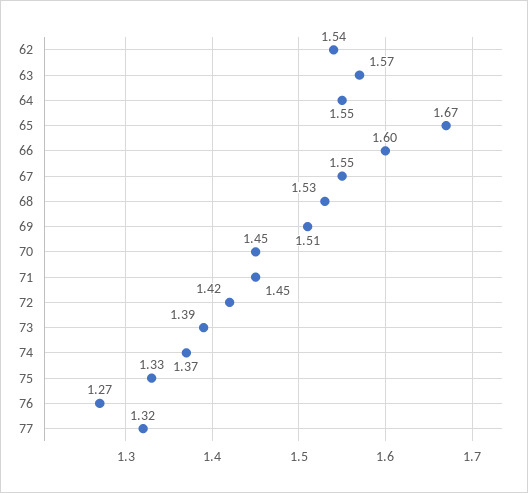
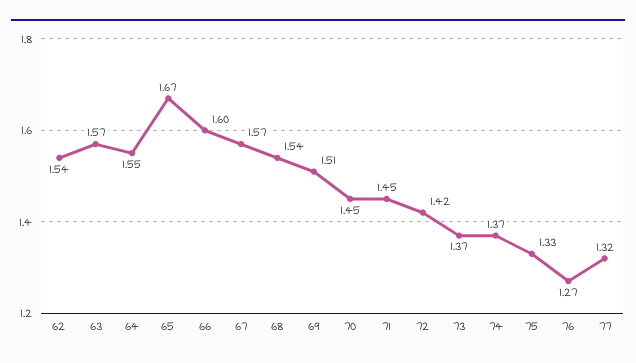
67: 1.55 -> 1.57
68: 1.53 -> 1.54
73: 1.39 -> 1.37

